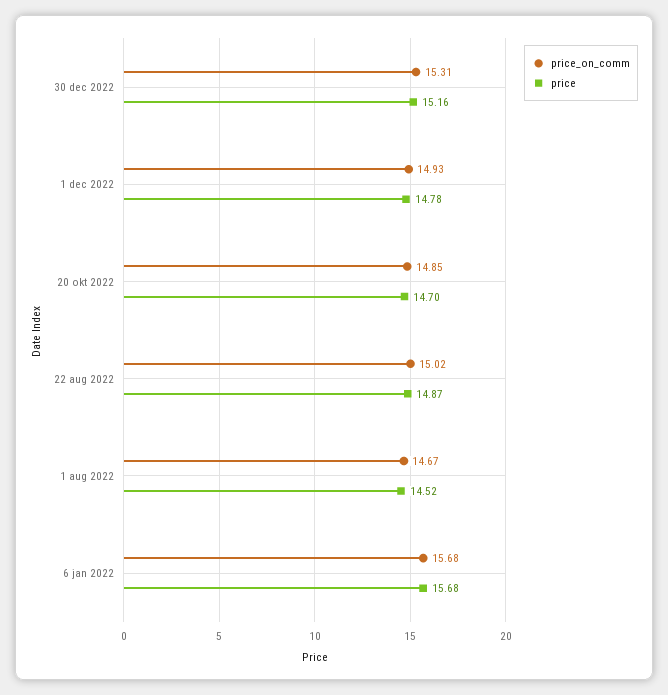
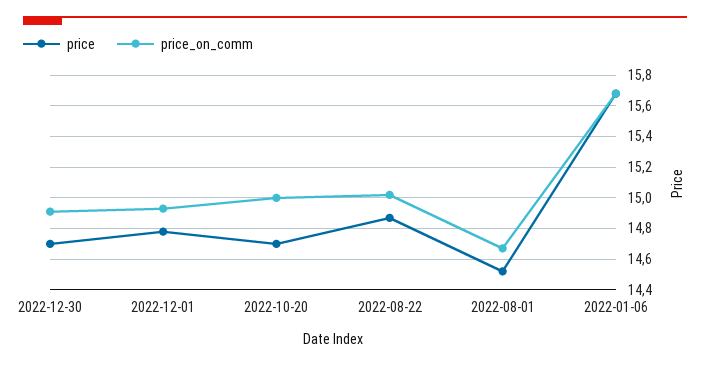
price_on_comm, 30 dec 2022: 15.31 -> 14.9
price, 30 dec 2022: 15.16 -> 14.7
price_on_comm, 20 okt 2022: 14.85 -> 15

